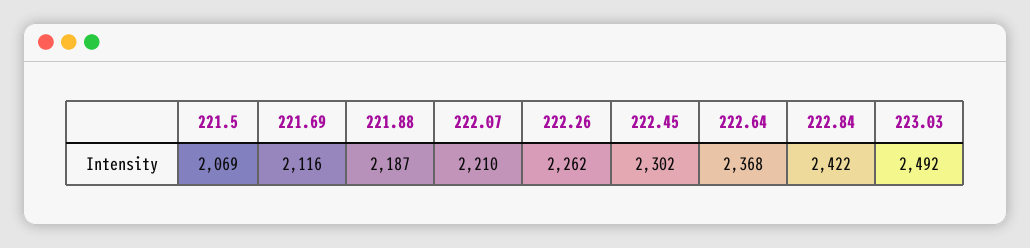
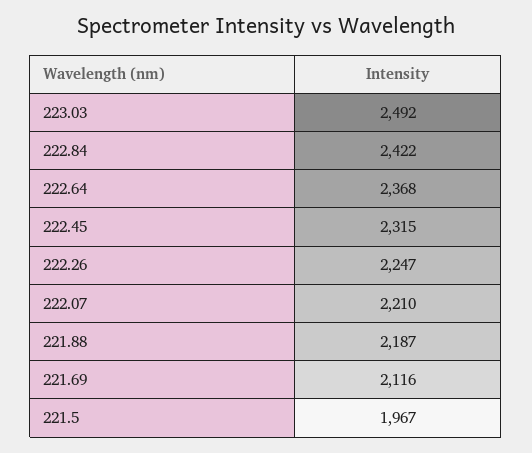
221.5: 2069 -> 1967
222.26: 2262 -> 2247
222.45: 2302 -> 2315

